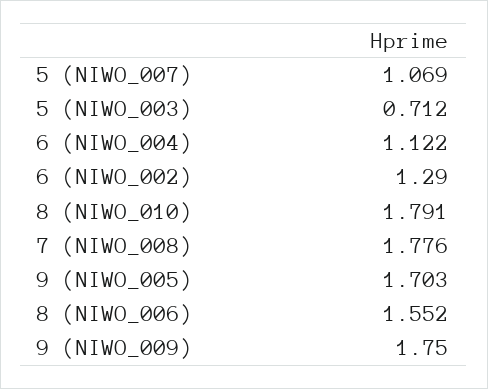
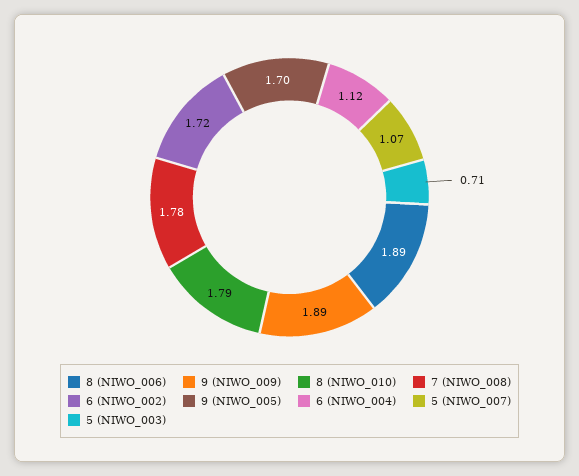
6 (NIWO_002): 1.29 -> 1.72
8 (NIWO_006): 1.552 -> 1.89
9 (NIWO_009): 1.75 -> 1.89

